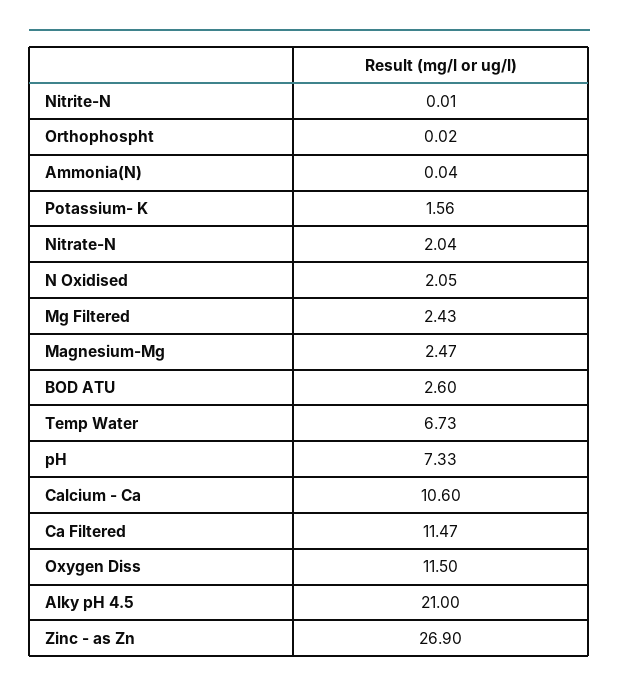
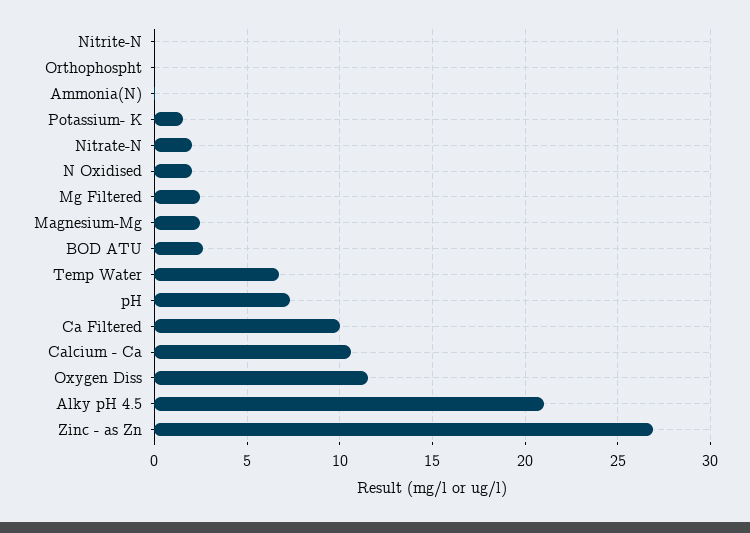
Ca Filtered: 11.47 -> 10

